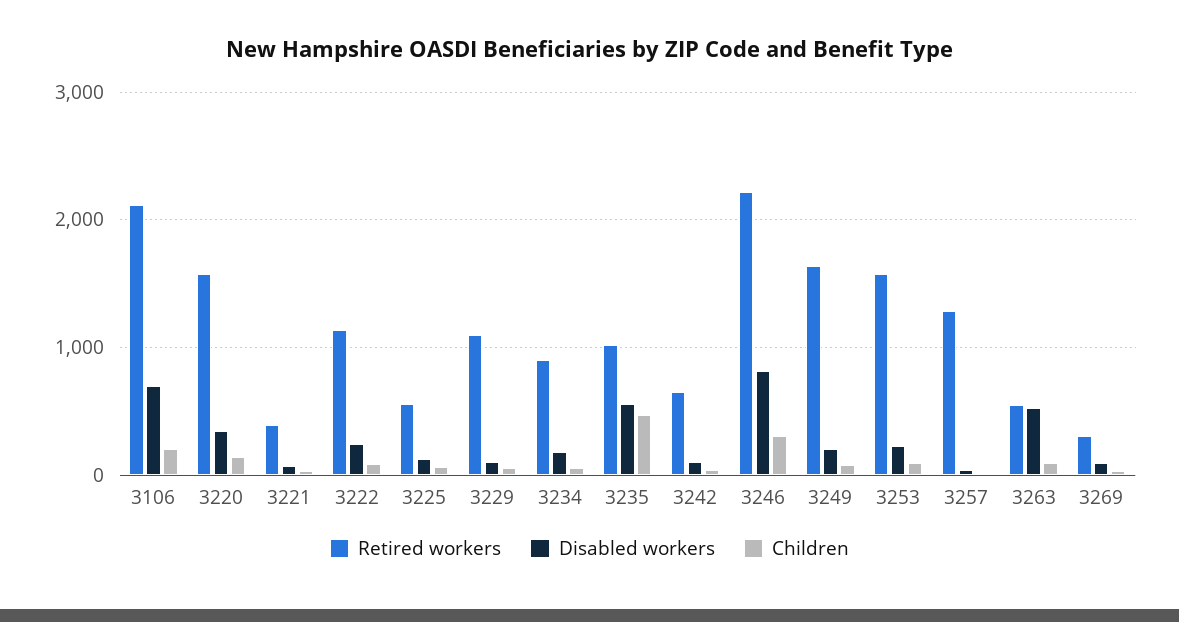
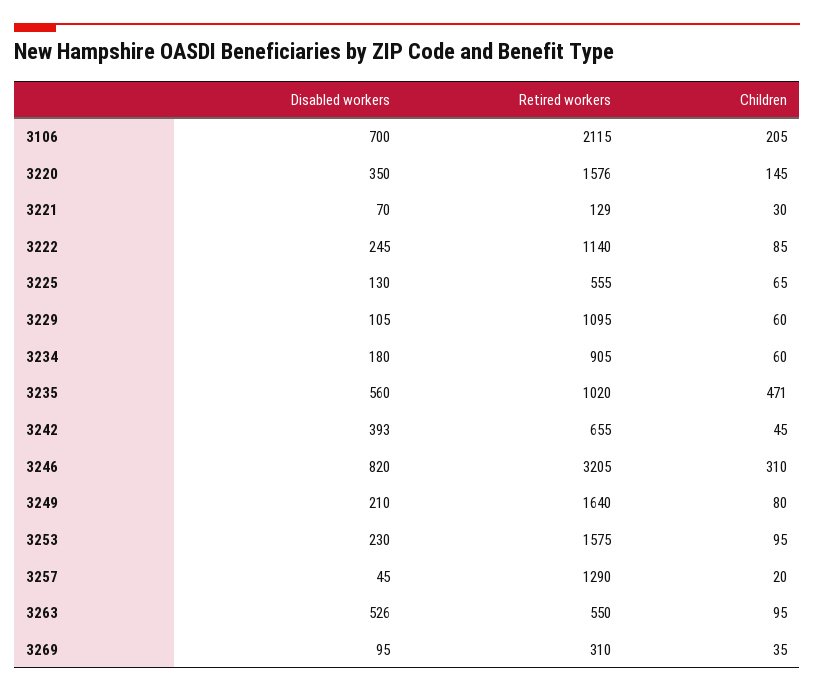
Retired workers, 3221: 400 -> 129
Disabled workers, 3242: 100 -> 393
Retired workers, 3246: 2200 -> 3205

